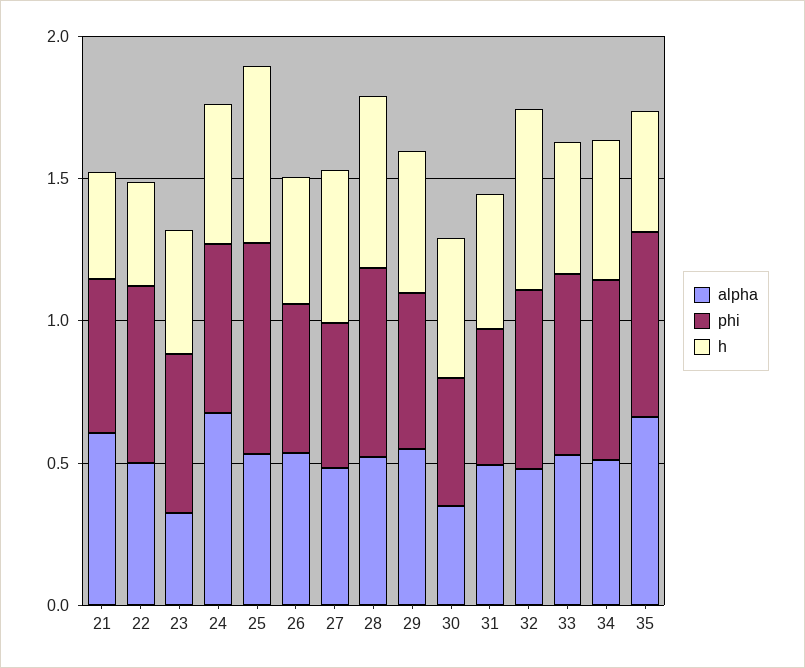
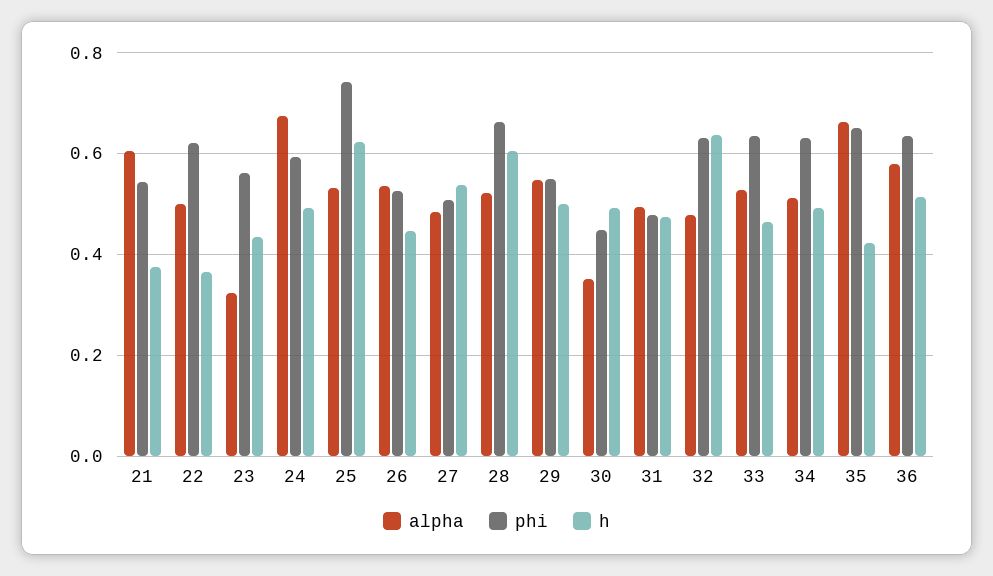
alpha, 36: none -> 0.58
phi, 36: none -> 0.64
h, 36: none -> 0.52

